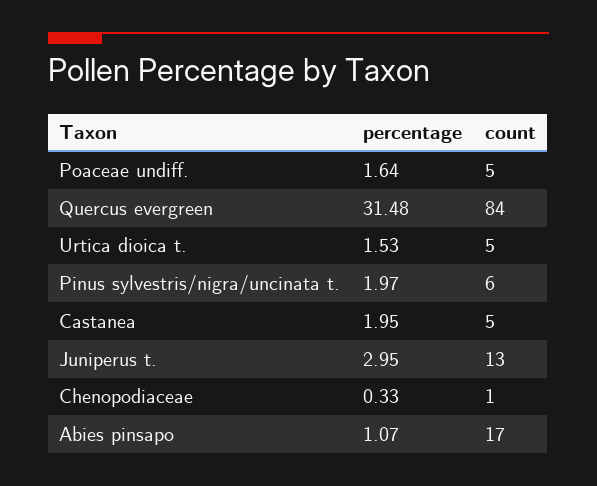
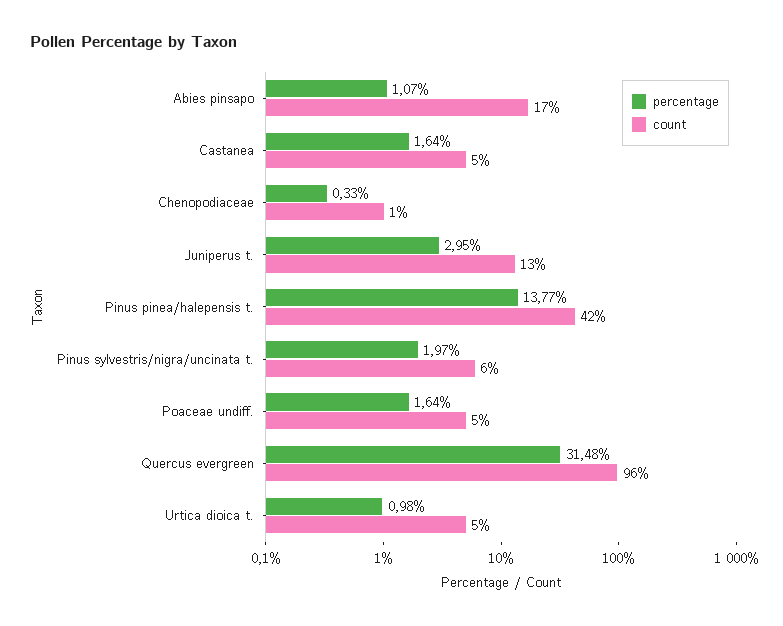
count, Quercus evergreen: 84 -> 96
percentage, Urtica dioica t.: 1.53 -> 0.98
percentage, Castanea: 1.95 -> 1.64
percentage, Pinus pinea/halepensis t.: none -> 13.77
count, Pinus pinea/halepensis t.: none -> 42

